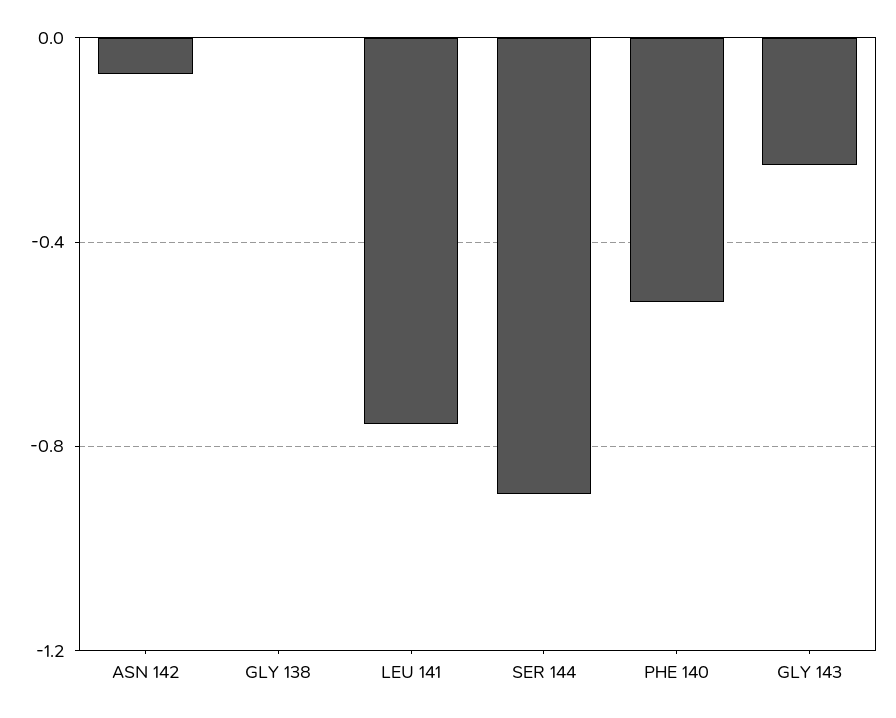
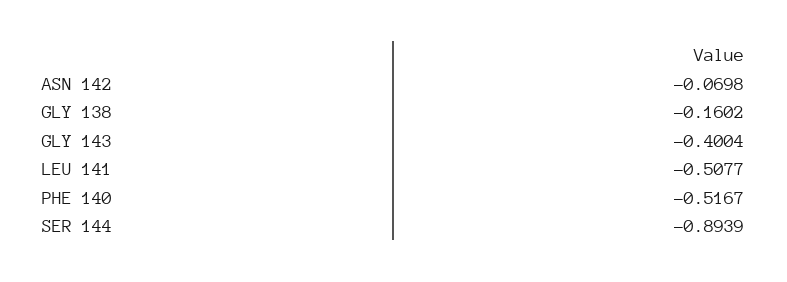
GLY 138: 0 -> -0.1602
LEU 141: -0.75 -> -0.5077
GLY 143: -0.25 -> -0.4004

